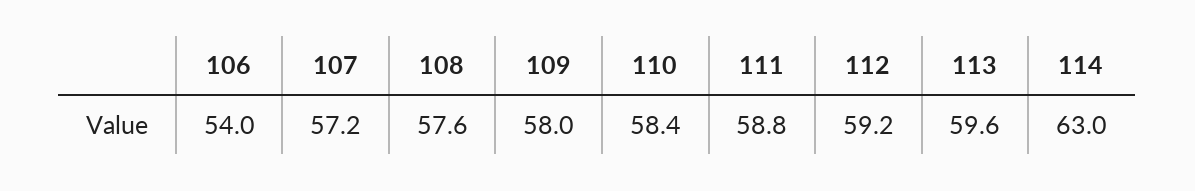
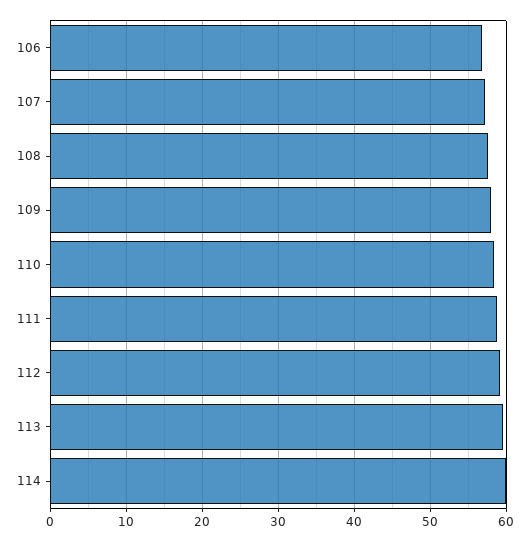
106: 54 -> 57
114: 63 -> 60

